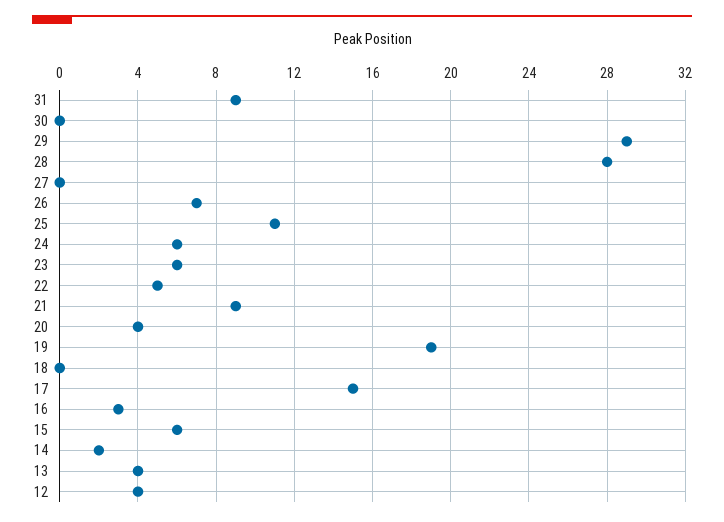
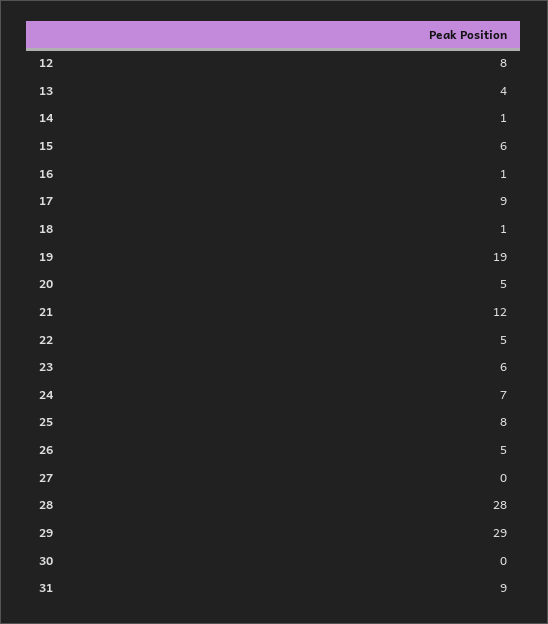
26: 7 -> 5
25: 11 -> 8
24: 6 -> 7
21: 9 -> 12
20: 4 -> 5
18: 0 -> 1
17: 15 -> 9
16: 3 -> 1
14: 2 -> 1
12: 4 -> 8

